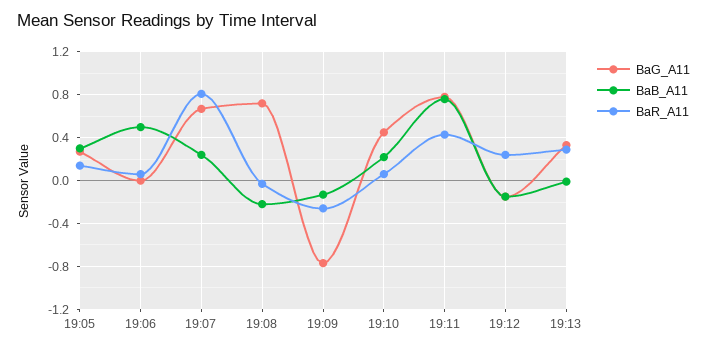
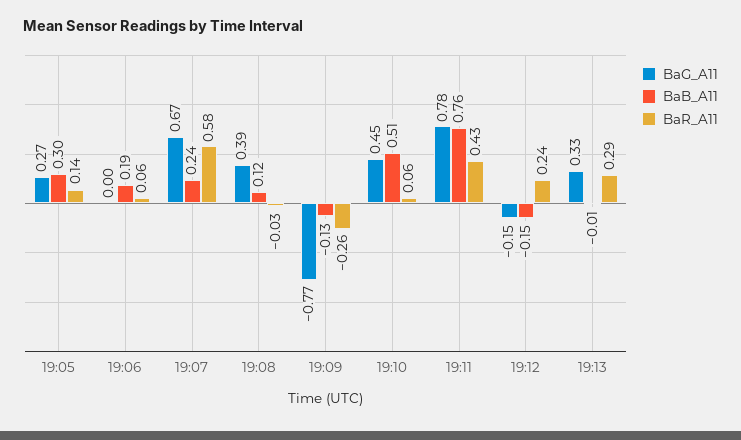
BaB_A11, 19:06: 0.5 -> 0.19
BaR_A11, 19:07: 0.8 -> 0.58
BaG_A11, 19:08: 0.7 -> 0.39
BaB_A11, 19:08: -0.2 -> 0.12
BaB_A11, 19:10: 0.2 -> 0.51

